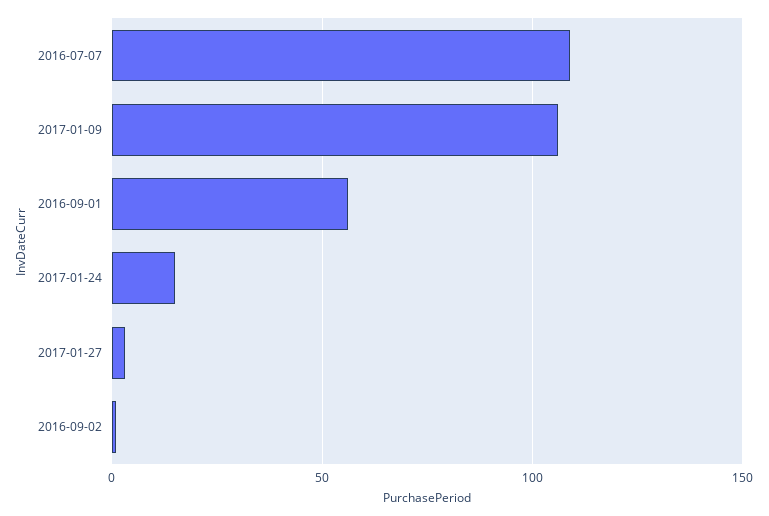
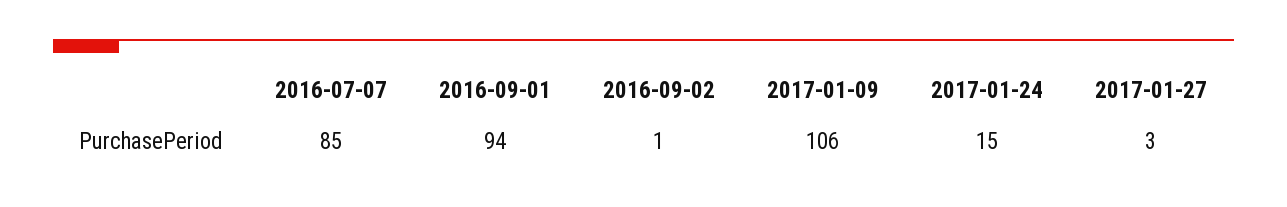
2016-07-07: 110 -> 85
2016-09-01: 55 -> 94

